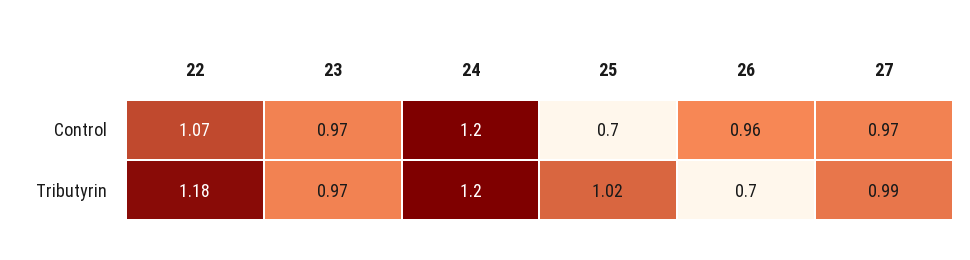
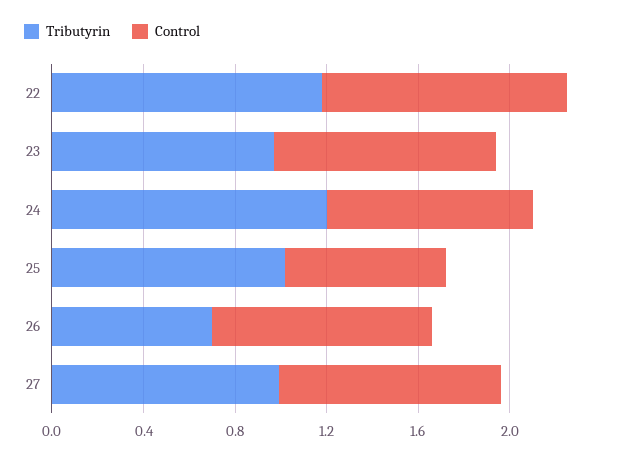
Control, 24: 1.2 -> 0.9

